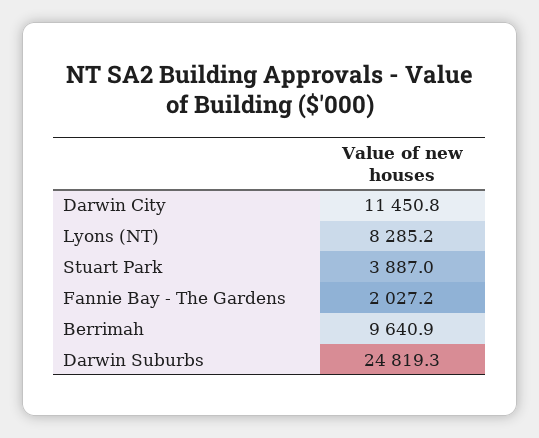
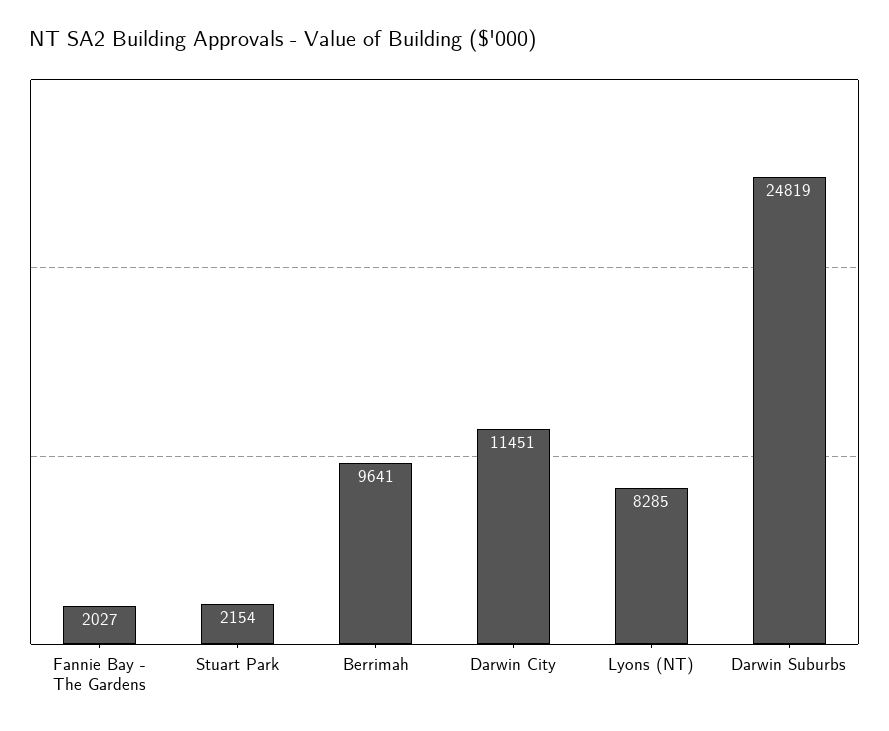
Stuart Park: 3887 -> 2154

